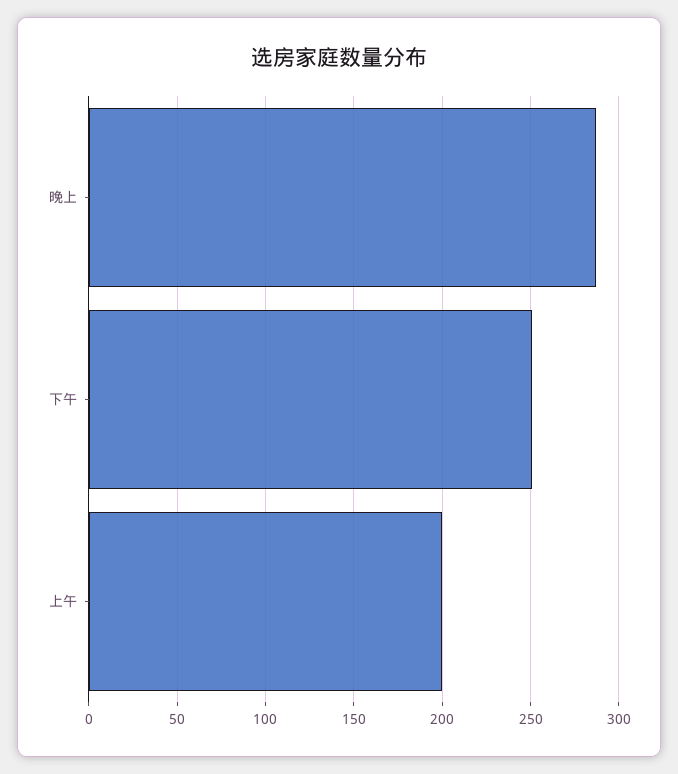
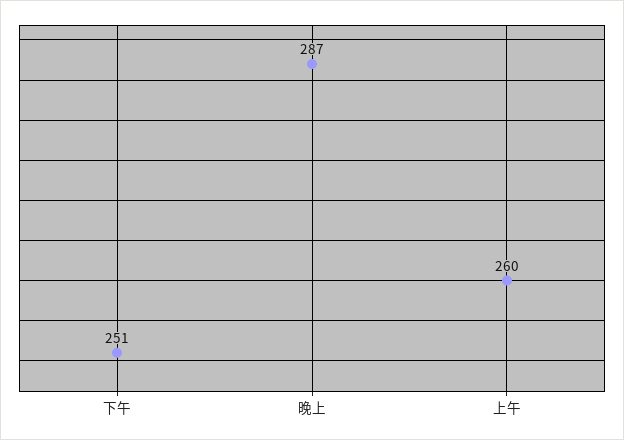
上午: 200 -> 260

